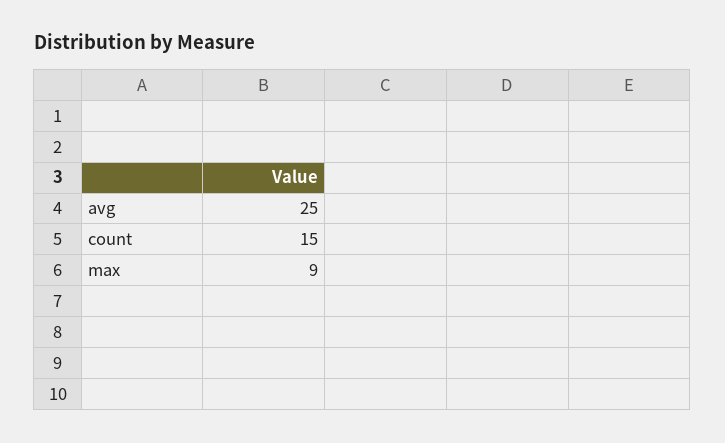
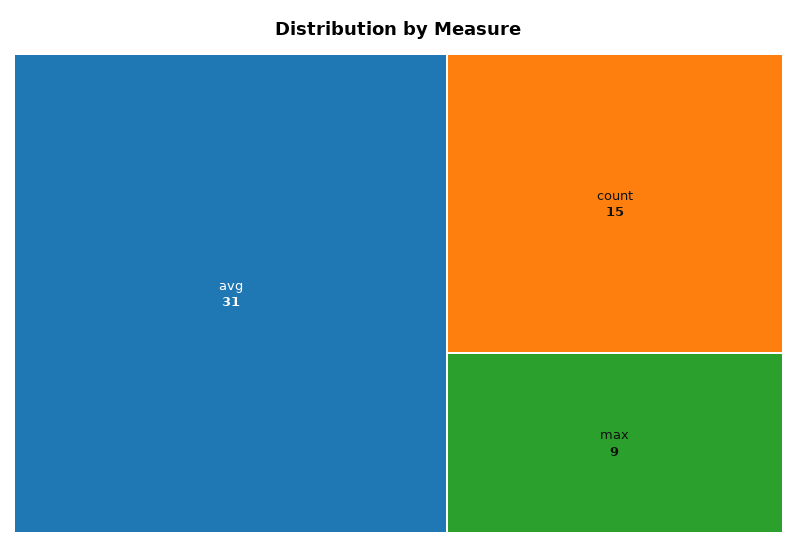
avg: 25 -> 31

